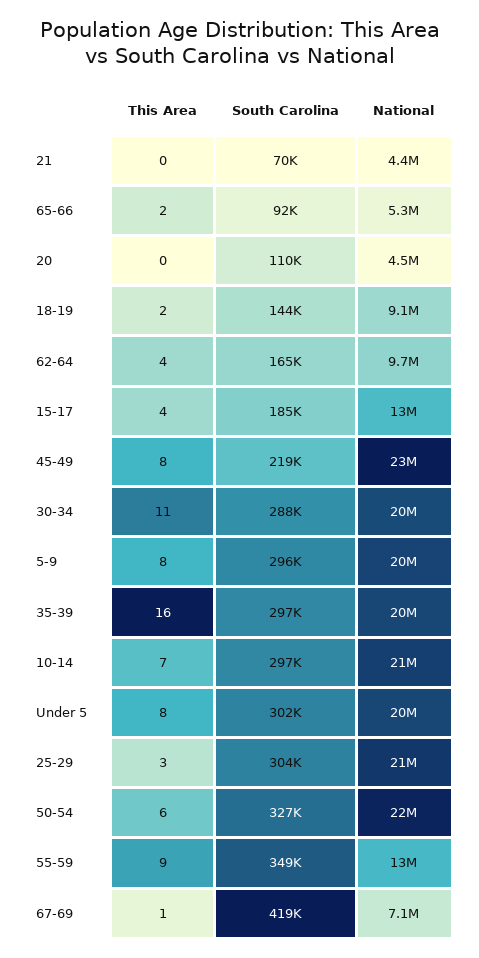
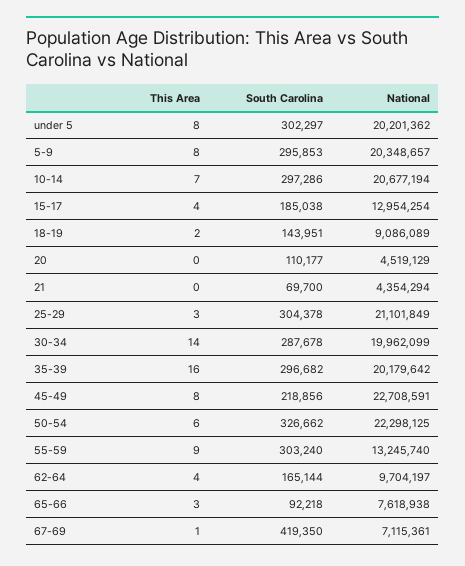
This Area, 65-66: 2 -> 3
National, 65-66: 5300000 -> 7618938
This Area, 30-34: 11 -> 14
South Carolina, 55-59: 349000 -> 303240

